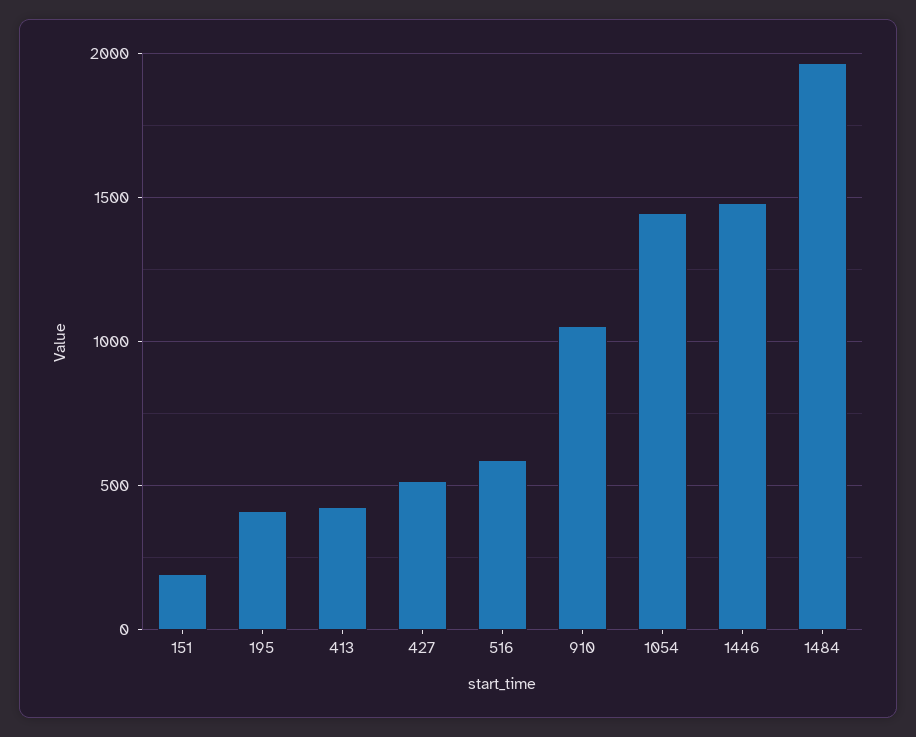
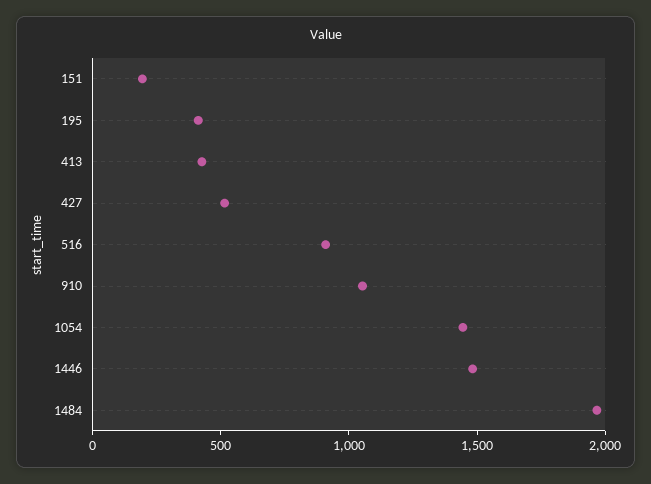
516: 600 -> 900

